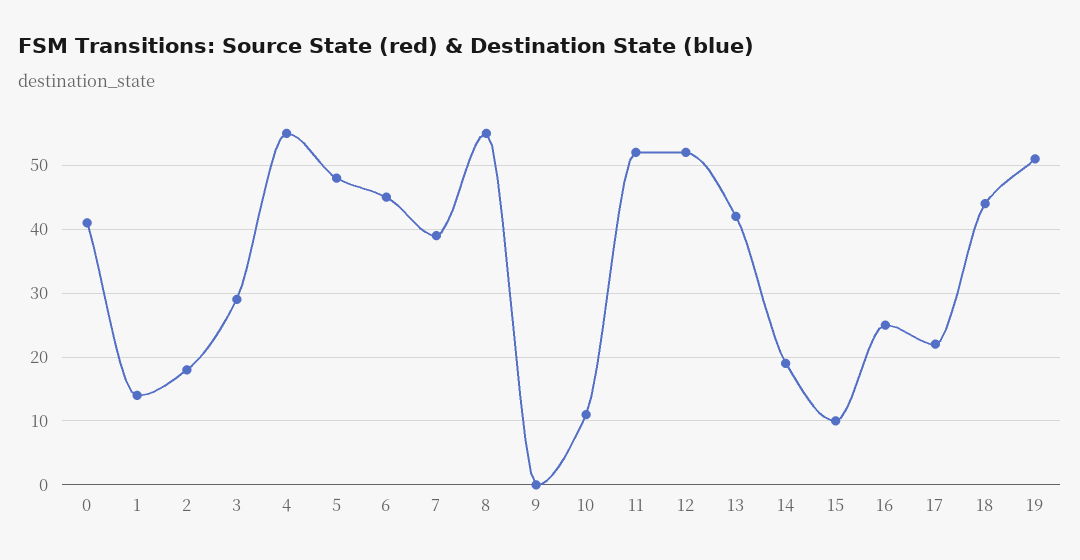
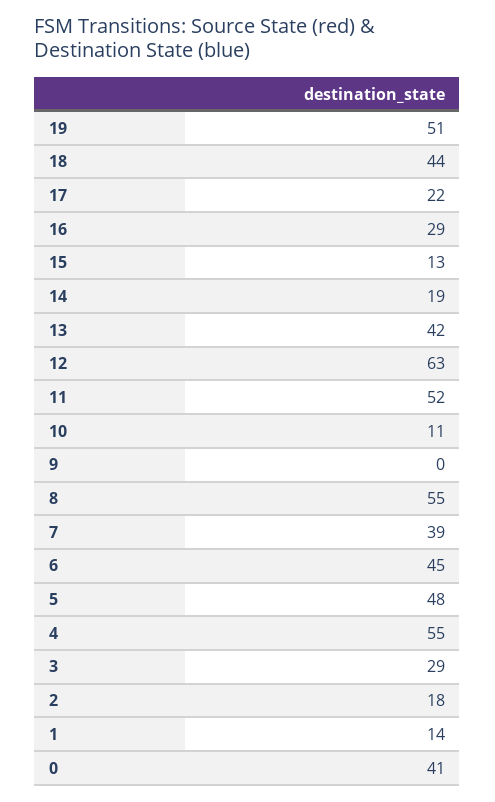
12: 52 -> 63
15: 10 -> 13
16: 25 -> 29

